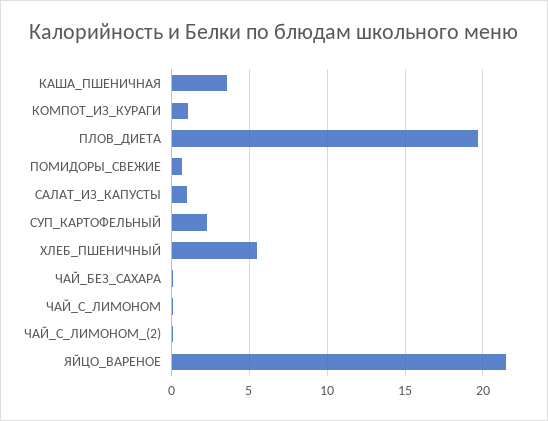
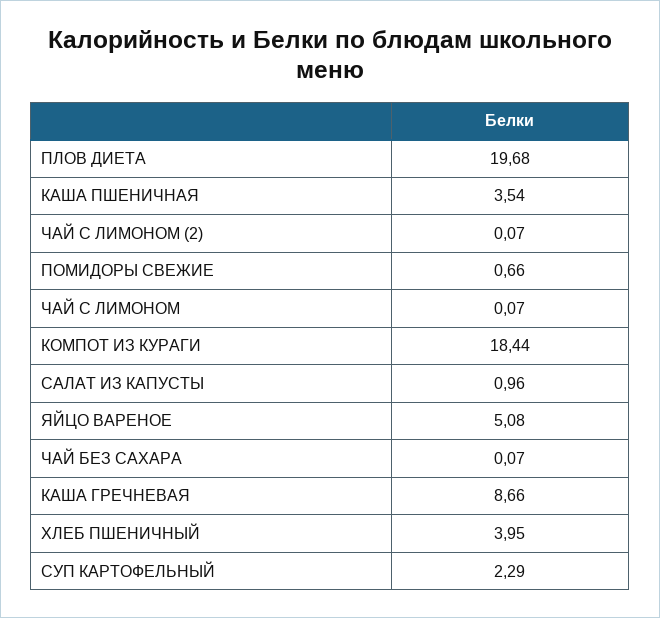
КОМПОТ_ИЗ_КУРАГИ: 1 -> 18.44
ХЛЕБ_ПШЕНИЧНЫЙ: 5.5 -> 3.95
ЯЙЦО_ВАРЕНОЕ: 21.5 -> 5.08
КАША ГРЕЧНЕВАЯ: none -> 8.66

